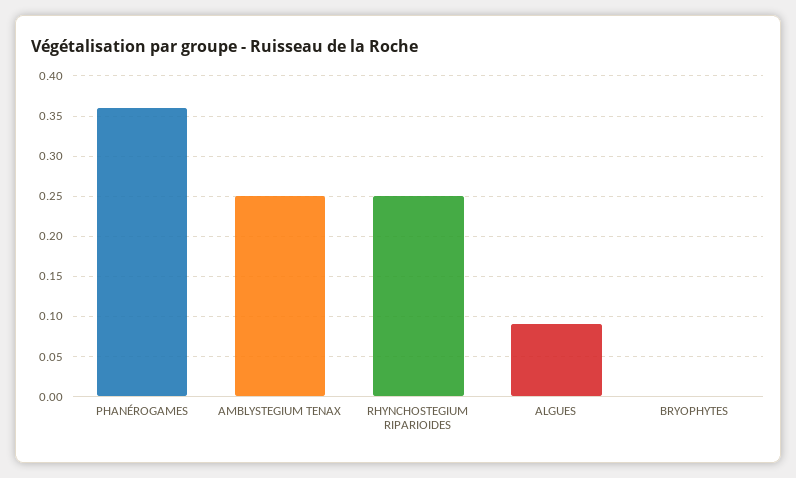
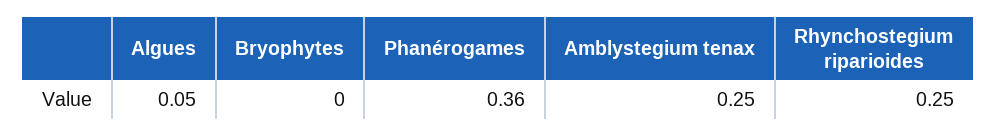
ALGUES: 0.09 -> 0.05

